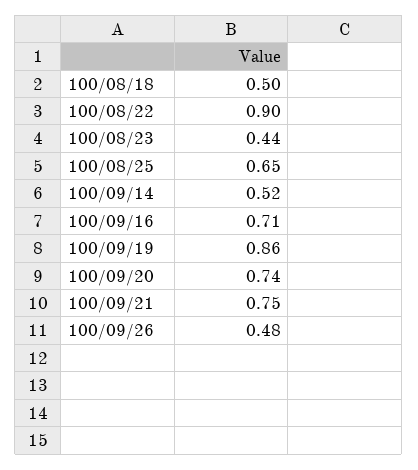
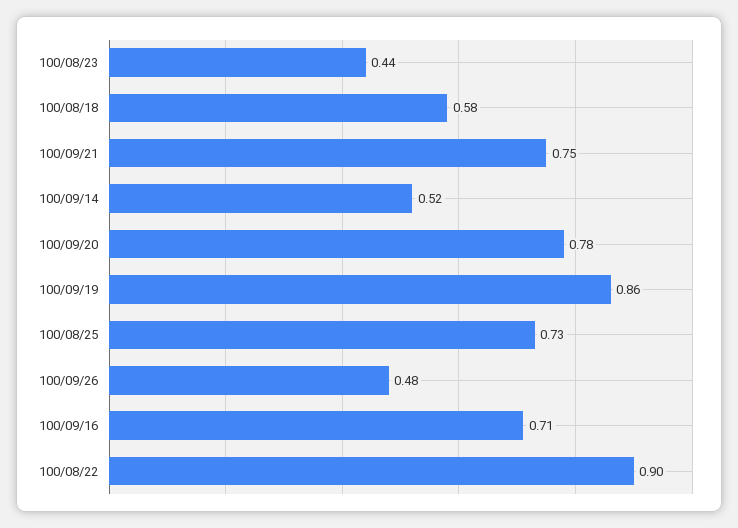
100/08/18: 0.5 -> 0.58
100/08/25: 0.65 -> 0.73
100/09/20: 0.74 -> 0.78

